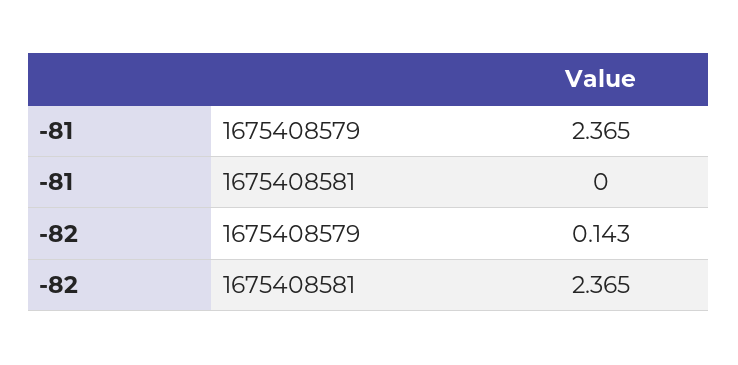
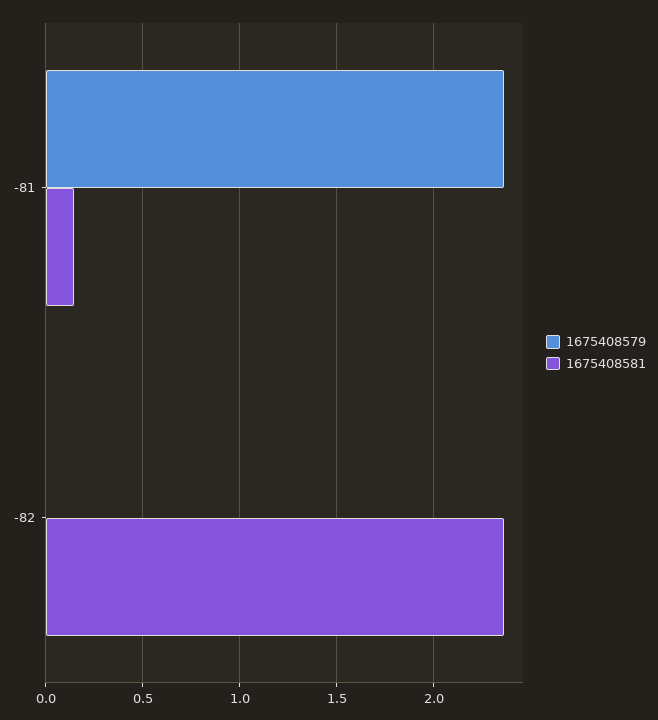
1675408581, -81: 0 -> 0.15
1675408579, -82: 0.143 -> 0

